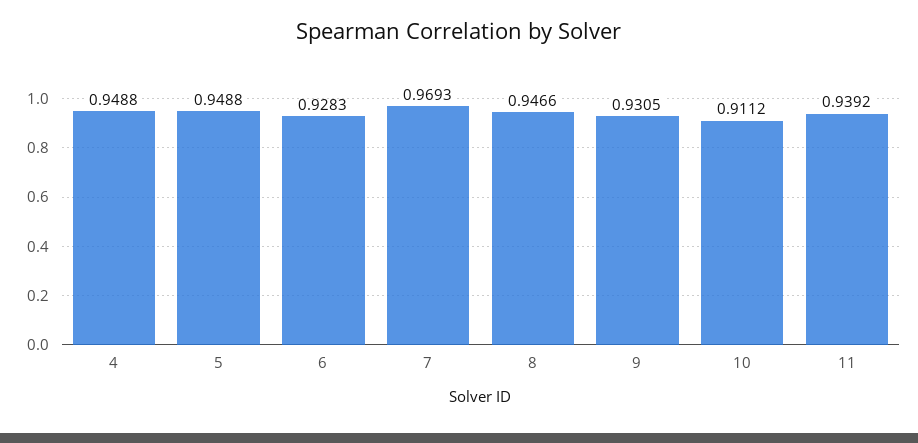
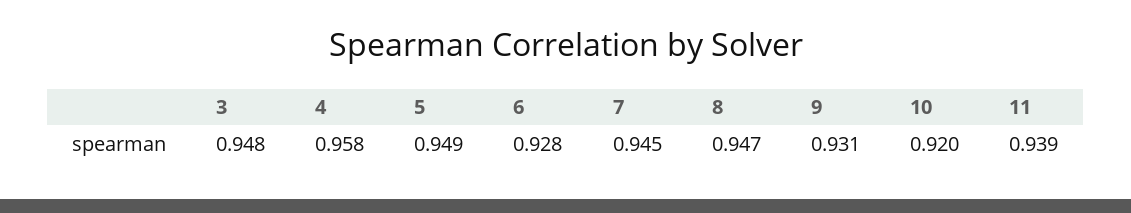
4: 0.9488 -> 0.958
7: 0.9693 -> 0.945
10: 0.9112 -> 0.92
3: none -> 0.948

